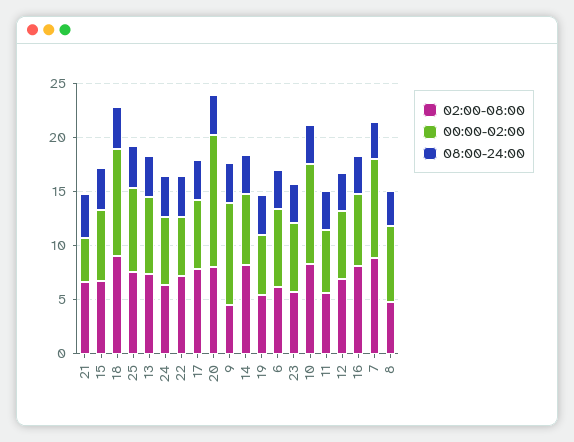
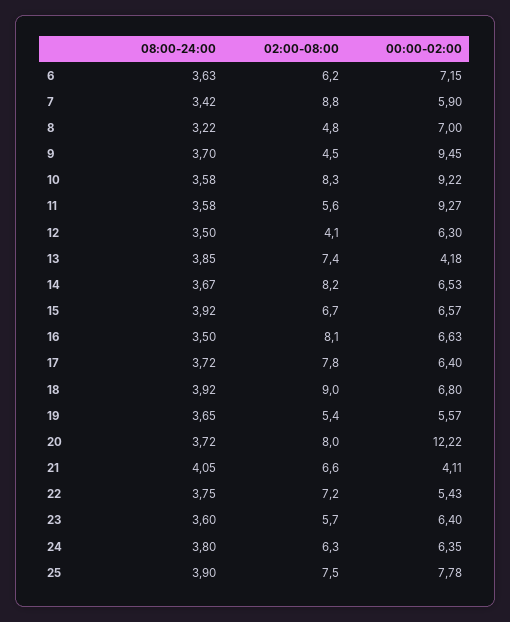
00:00-02:00, 18: 10 -> 6.8
00:00-02:00, 13: 7 -> 4.18
00:00-02:00, 11: 6 -> 9.27
02:00-08:00, 12: 7 -> 4.1
00:00-02:00, 7: 9 -> 5.9

